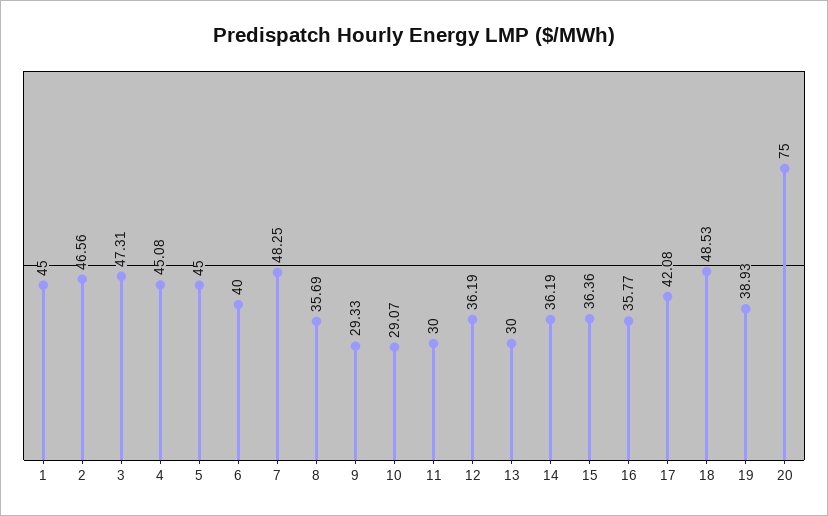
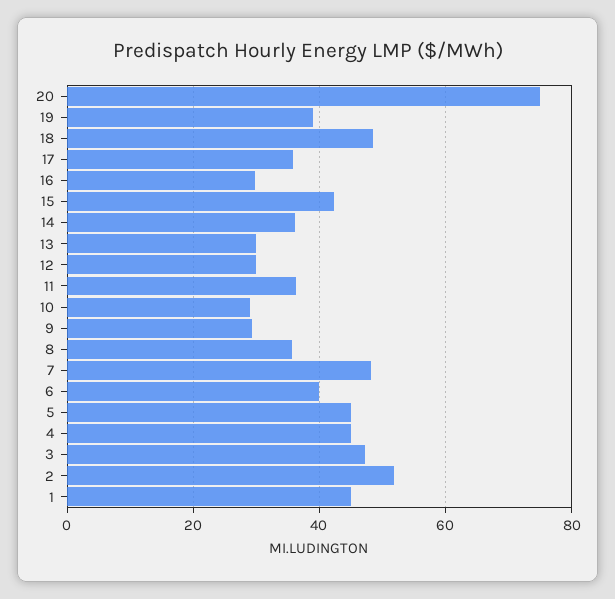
2: 46.56 -> 52
11: 30 -> 36
12: 36.19 -> 30
15: 36.36 -> 42
16: 35.77 -> 30
17: 42.08 -> 36

